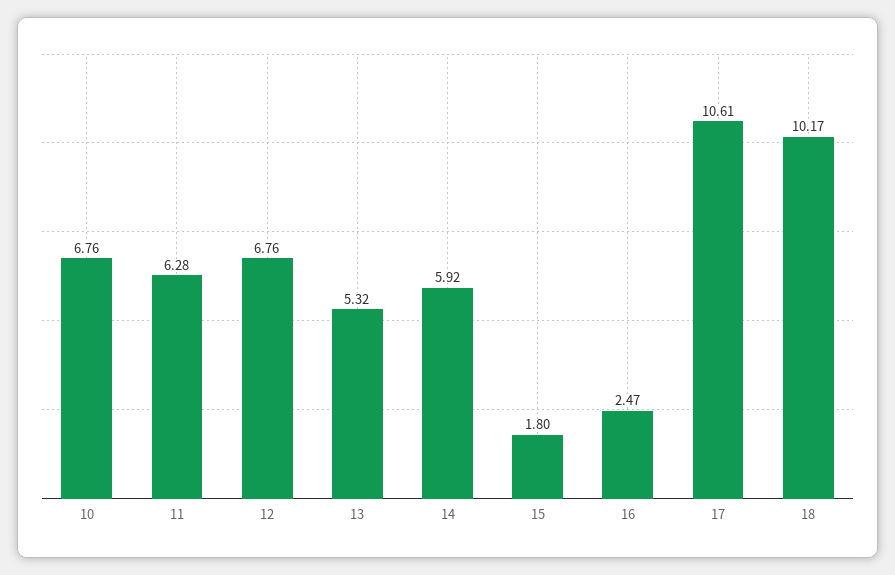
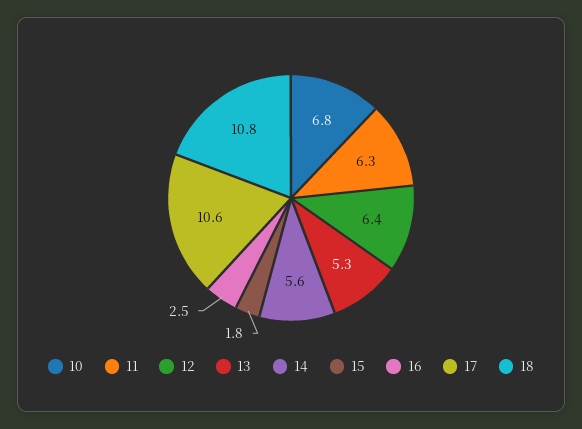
12: 6.76 -> 6.4
14: 5.92 -> 5.6
18: 10.17 -> 10.8

